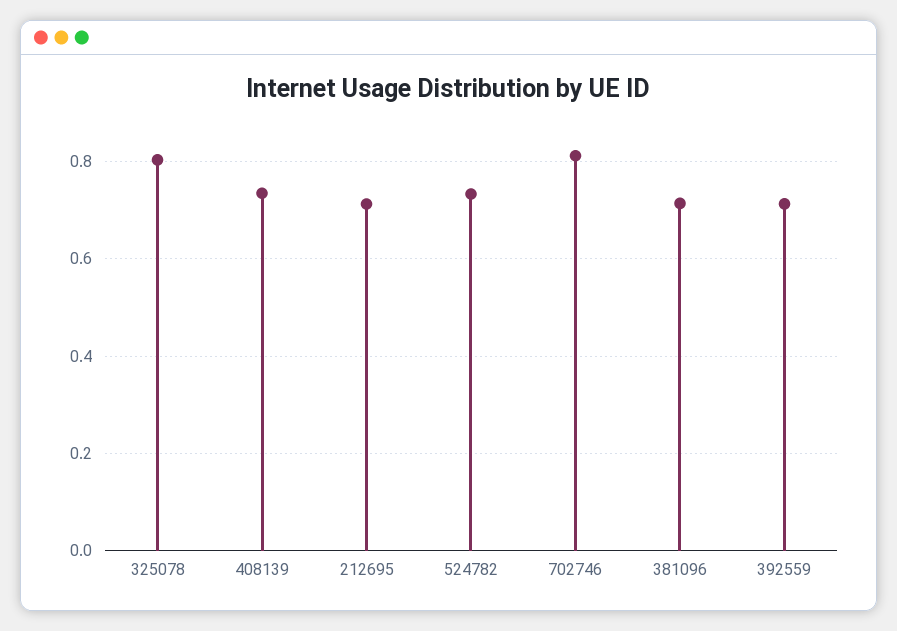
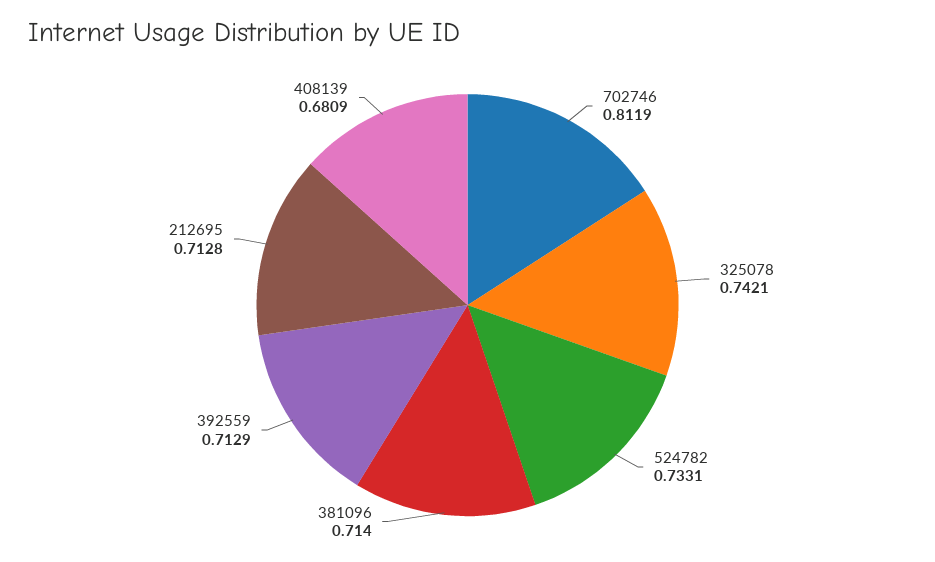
325078: 0.8 -> 0.7421
408139: 0.74 -> 0.6809

